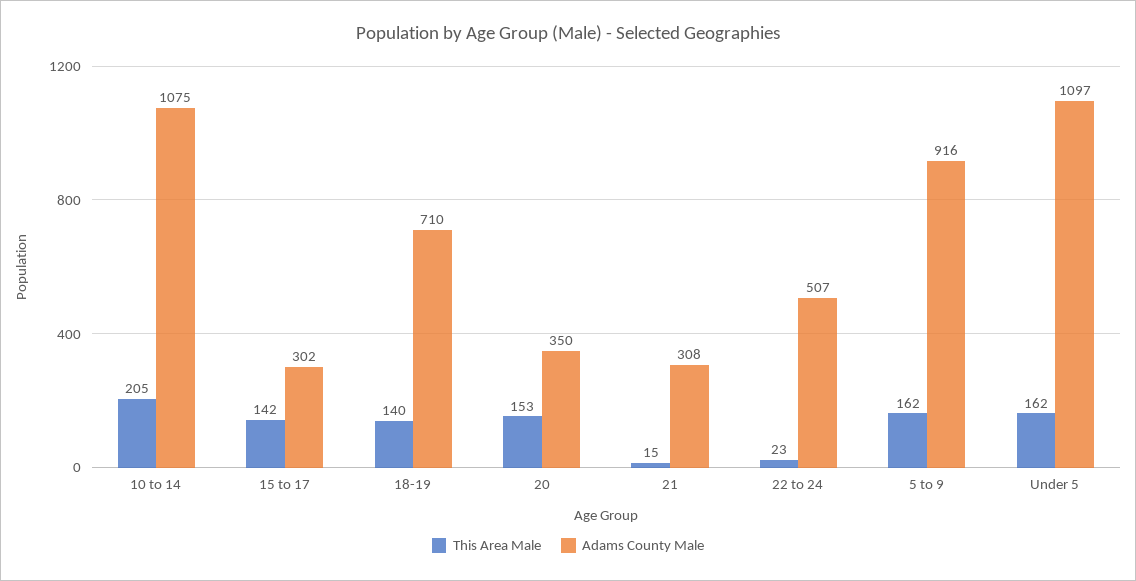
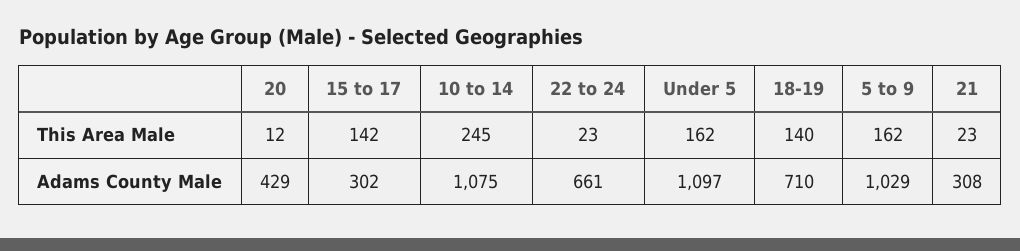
This Area Male, 10 to 14: 205 -> 245
This Area Male, 20: 153 -> 12
Adams County Male, 20: 350 -> 429
This Area Male, 21: 15 -> 23
Adams County Male, 22 to 24: 507 -> 661
Adams County Male, 5 to 9: 916 -> 1029

